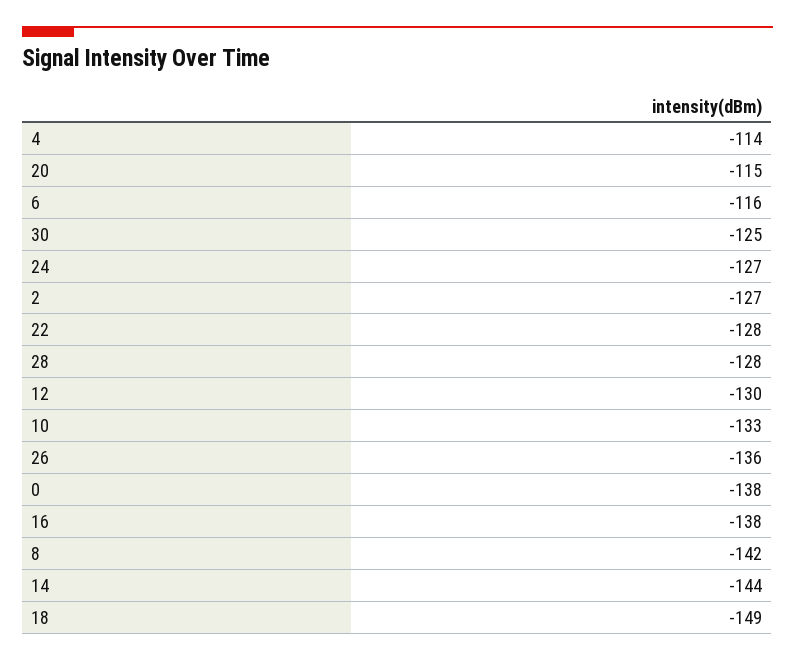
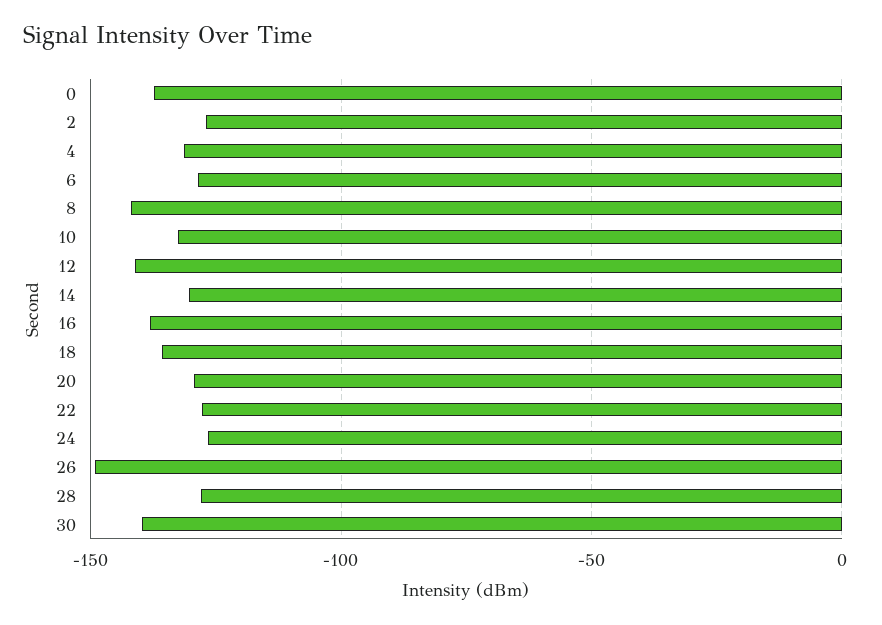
4: -114 -> -130
20: -115 -> -130
6: -116 -> -130
30: -125 -> -140
12: -130 -> -140
26: -136 -> -150
14: -144 -> -130
18: -149 -> -135

